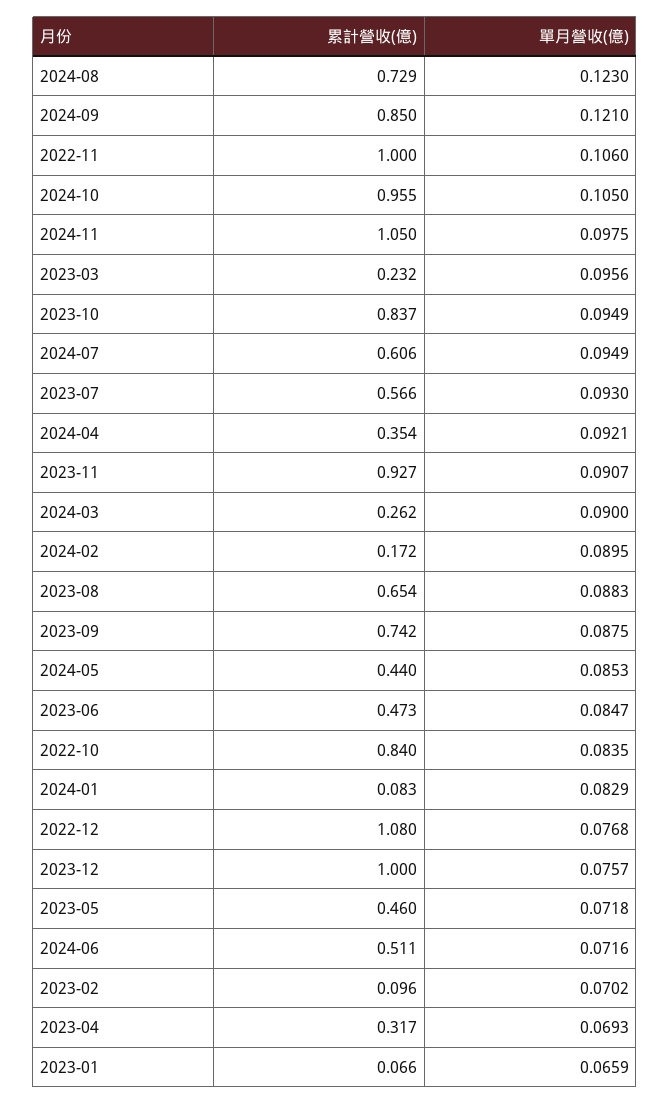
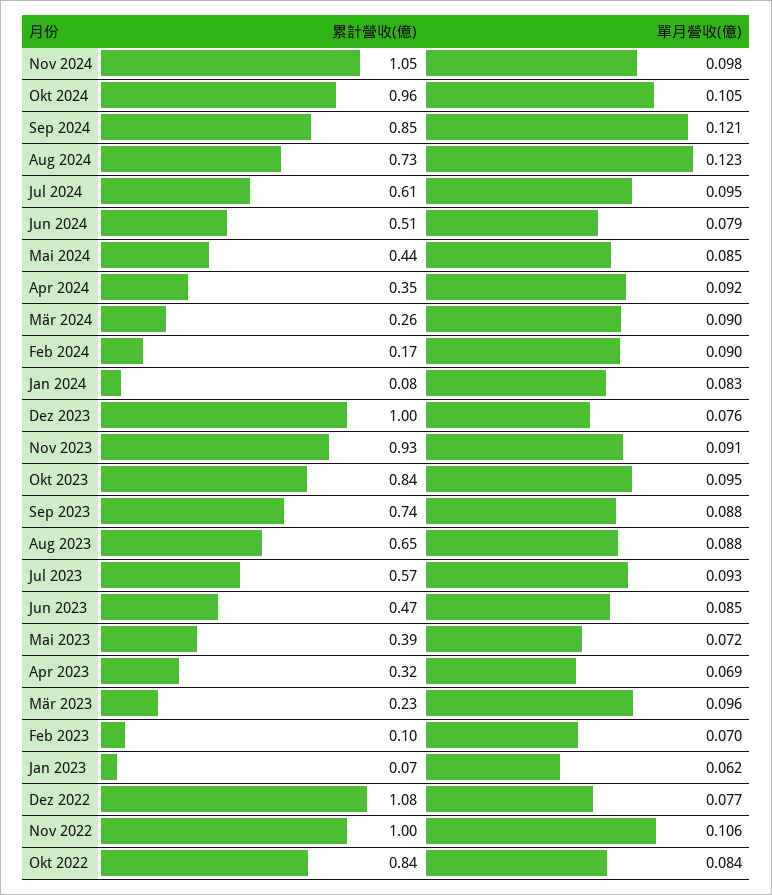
累計營收(億), 2023-05: 0.46 -> 0.39
單月營收(億), 2024-06: 0.0716 -> 0.079
單月營收(億), 2023-01: 0.0659 -> 0.062

